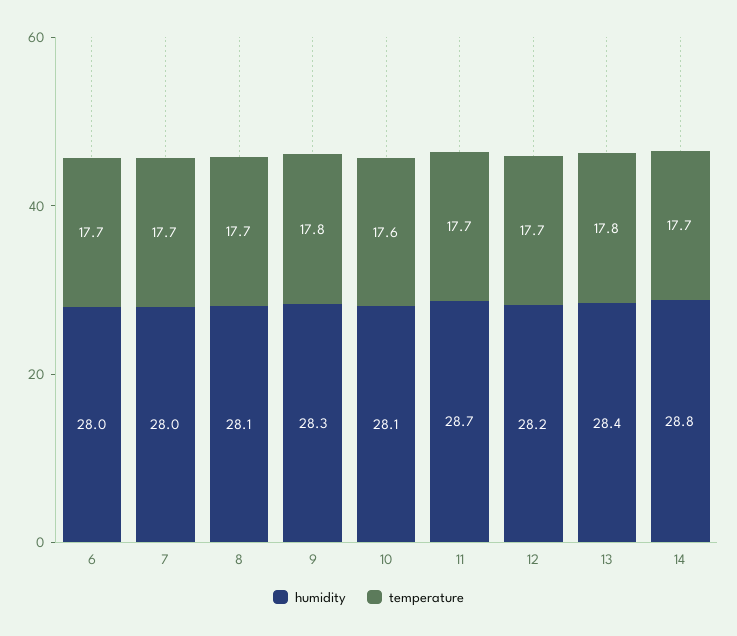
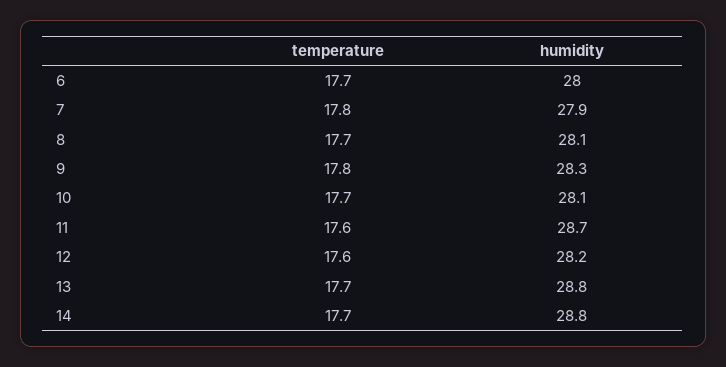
humidity, 7: 28 -> 27.9
temperature, 7: 17.7 -> 17.8
temperature, 10: 17.6 -> 17.7
temperature, 11: 17.7 -> 17.6
temperature, 12: 17.7 -> 17.6
humidity, 13: 28.4 -> 28.8
temperature, 13: 17.8 -> 17.7

